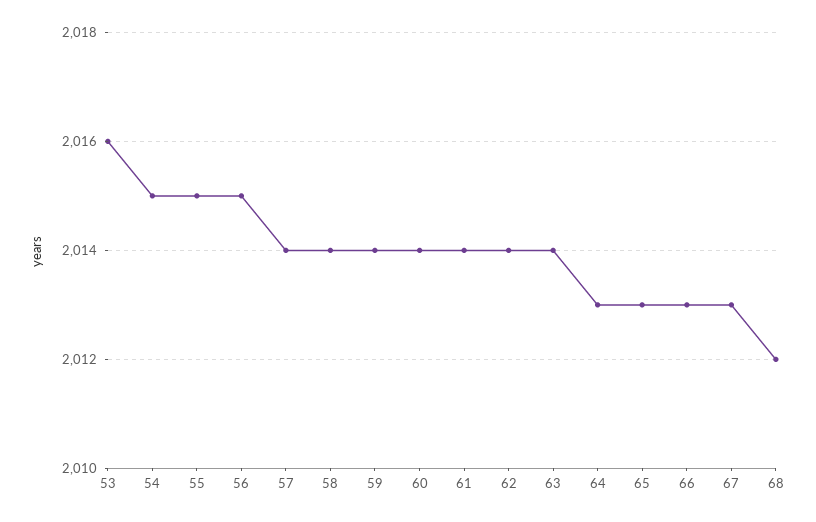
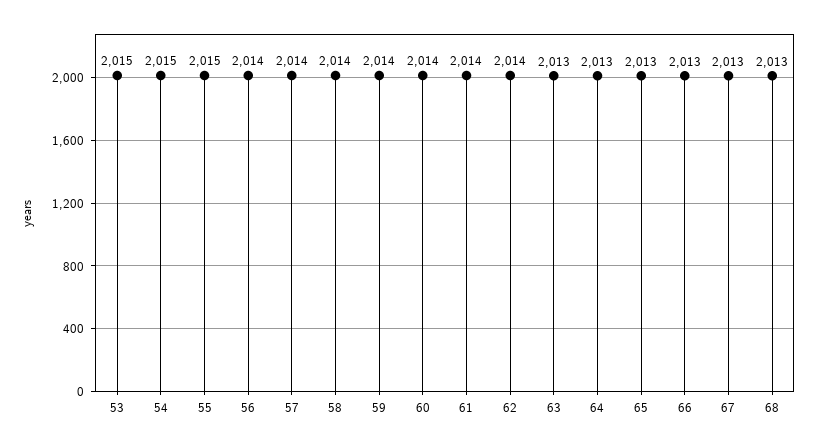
53: 2016 -> 2015
56: 2015 -> 2014
63: 2014 -> 2013
68: 2012 -> 2013

